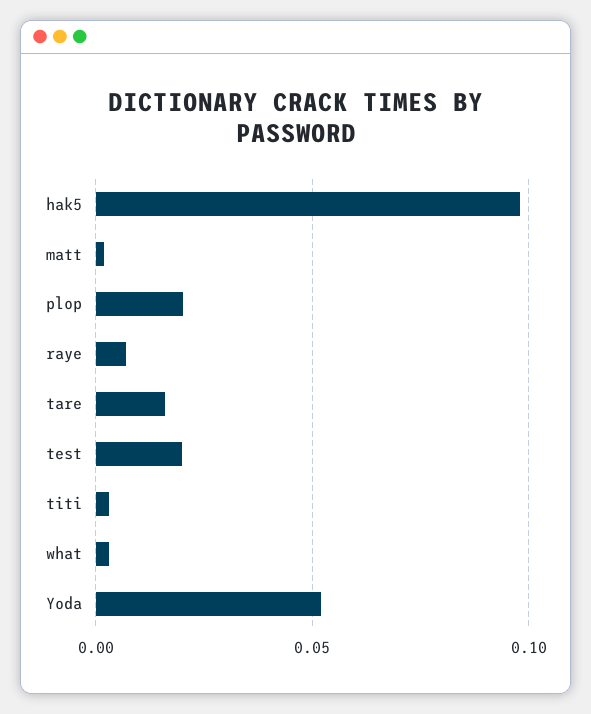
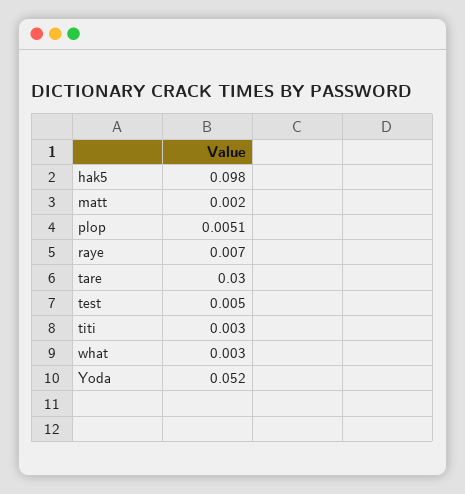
plop: 0.02 -> 0.0051
tare: 0.015 -> 0.03
test: 0.02 -> 0.005

